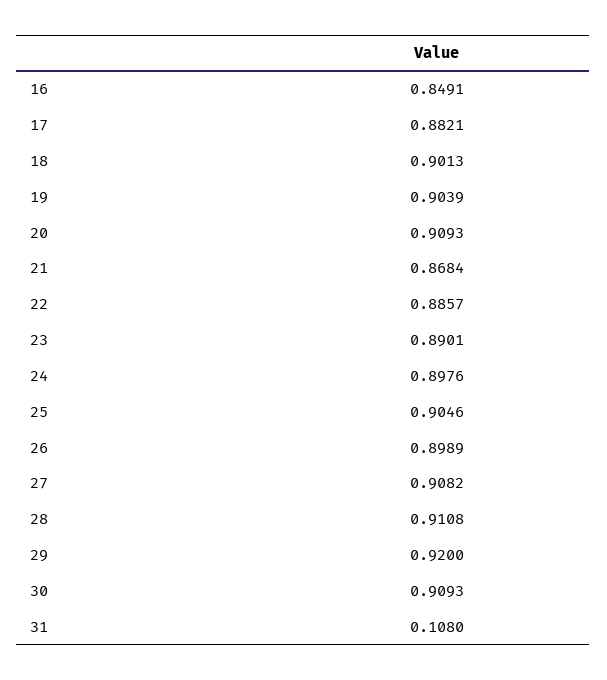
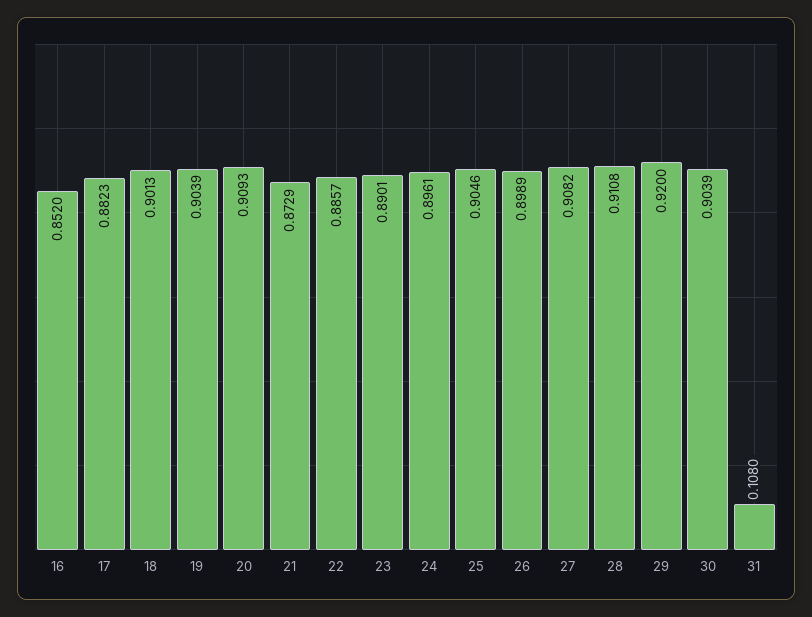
16: 0.8491 -> 0.852
17: 0.8821 -> 0.8823
21: 0.8684 -> 0.8729
24: 0.8976 -> 0.8961
30: 0.9093 -> 0.9039

